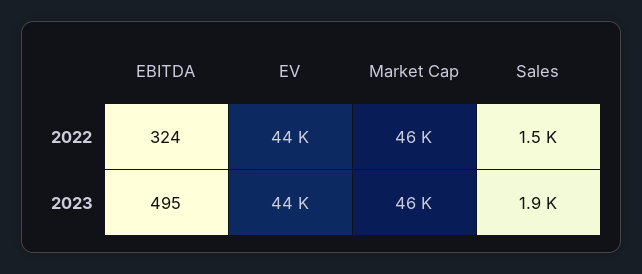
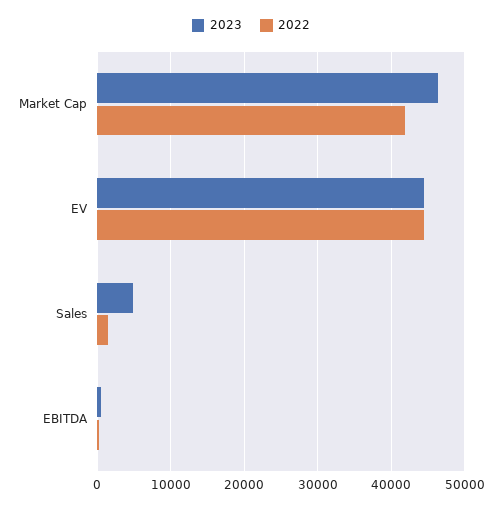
2022, Market Cap: 46000 -> 42000
2023, Sales: 1900 -> 5000

